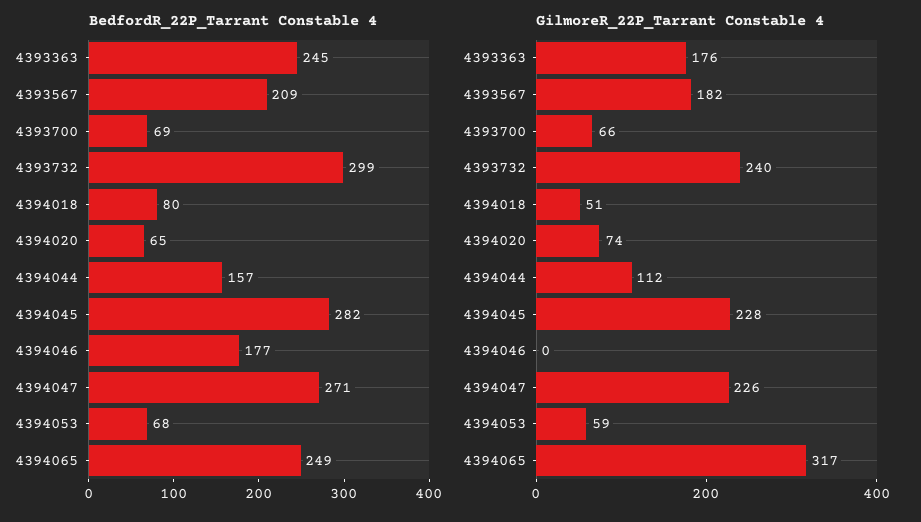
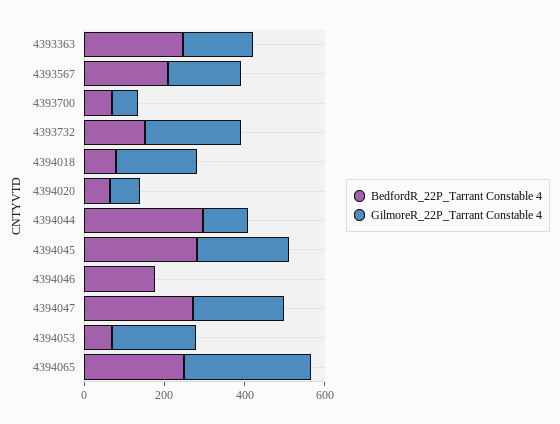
BedfordR_22P_Tarrant Constable 4, 4393732: 299 -> 150
BedfordR_22P_Tarrant Constable 4, 4394044: 157 -> 300
GilmoreR_22P_Tarrant Constable 4, 4394018: 51 -> 200
GilmoreR_22P_Tarrant Constable 4, 4394053: 59 -> 200

